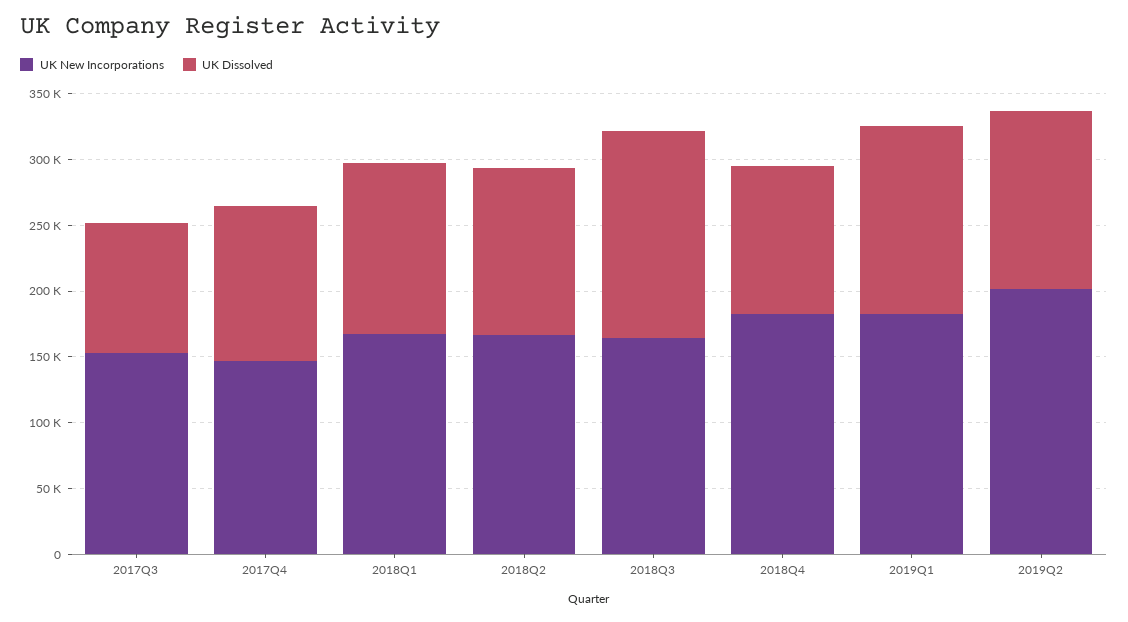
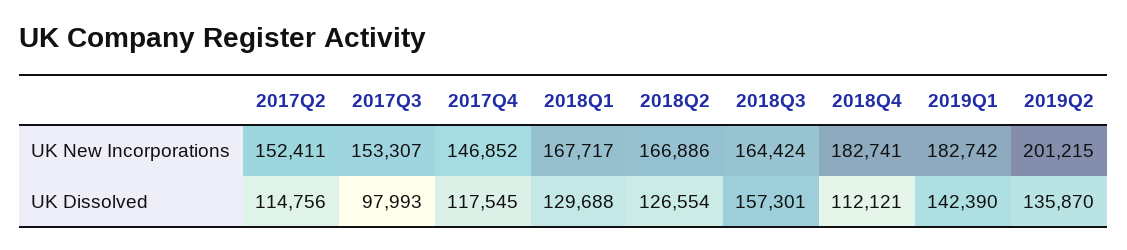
UK New Incorporations, 2017Q2: none -> 152411
UK Dissolved, 2017Q2: none -> 114756

